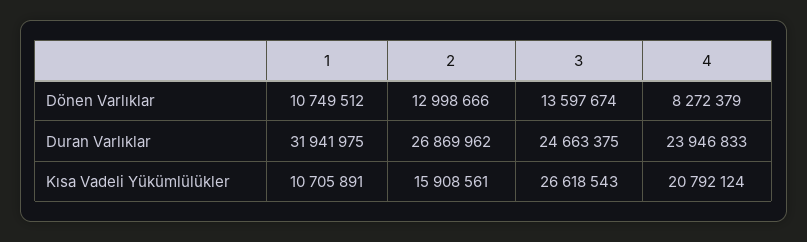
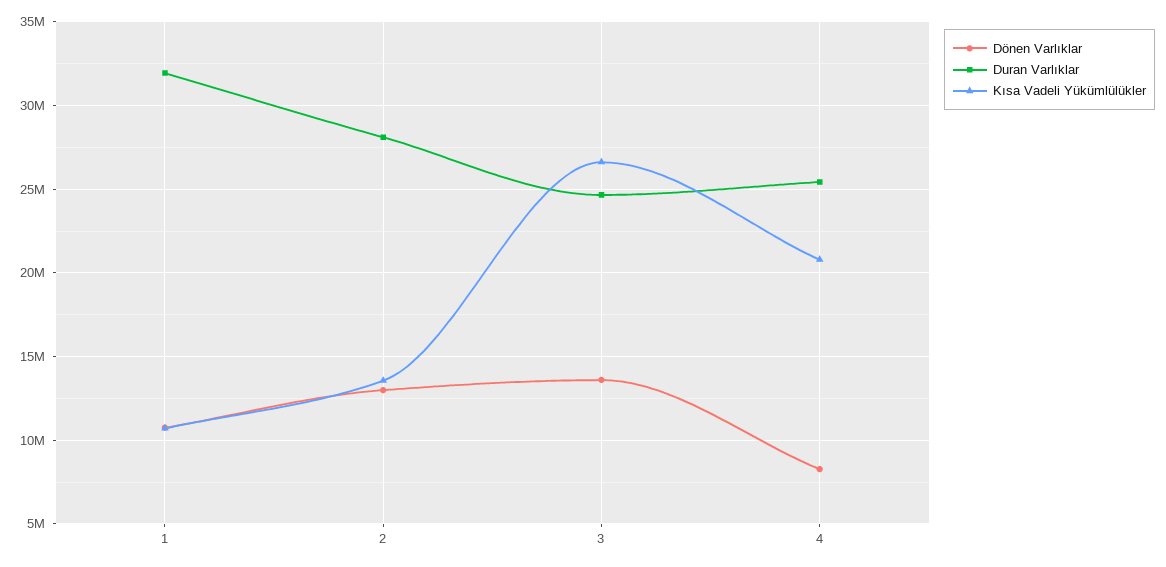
Duran Varlıklar, 2: 26869962 -> 28000000
Duran Varlıklar, 4: 23946833 -> 25500000
Kısa Vadeli Yükümlülükler, 2: 15908561 -> 13500000

